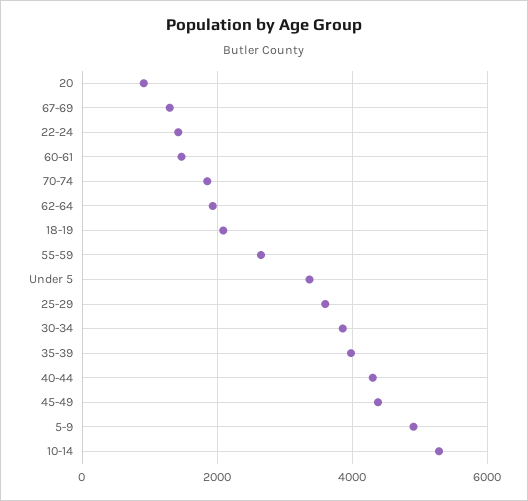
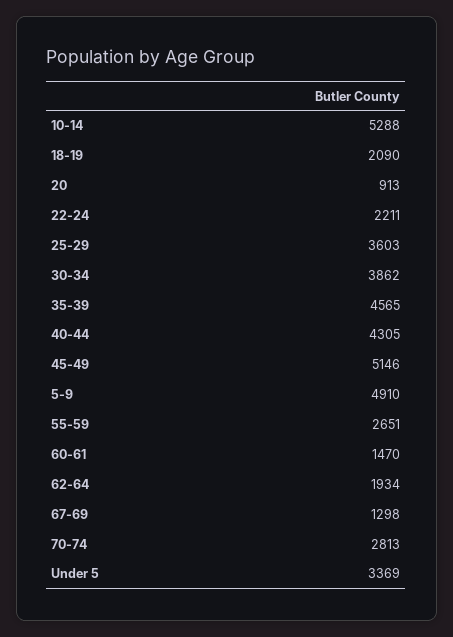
22-24: 1400 -> 2211
70-74: 1800 -> 2813
35-39: 4000 -> 4565
45-49: 4400 -> 5146

